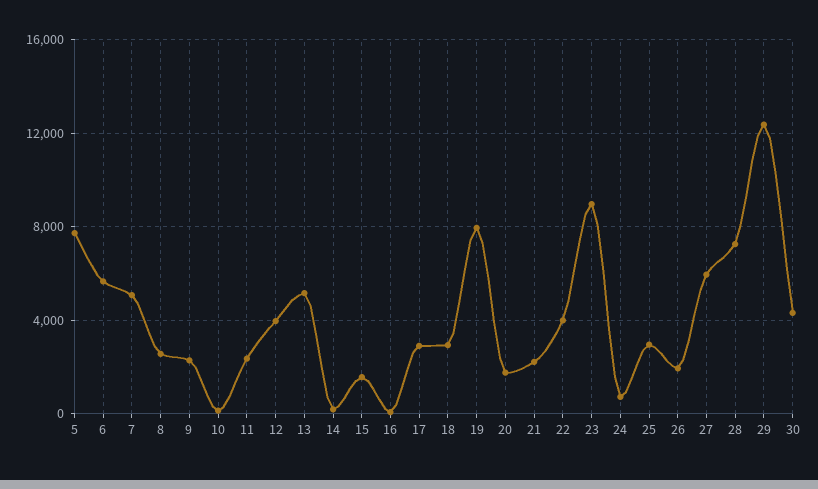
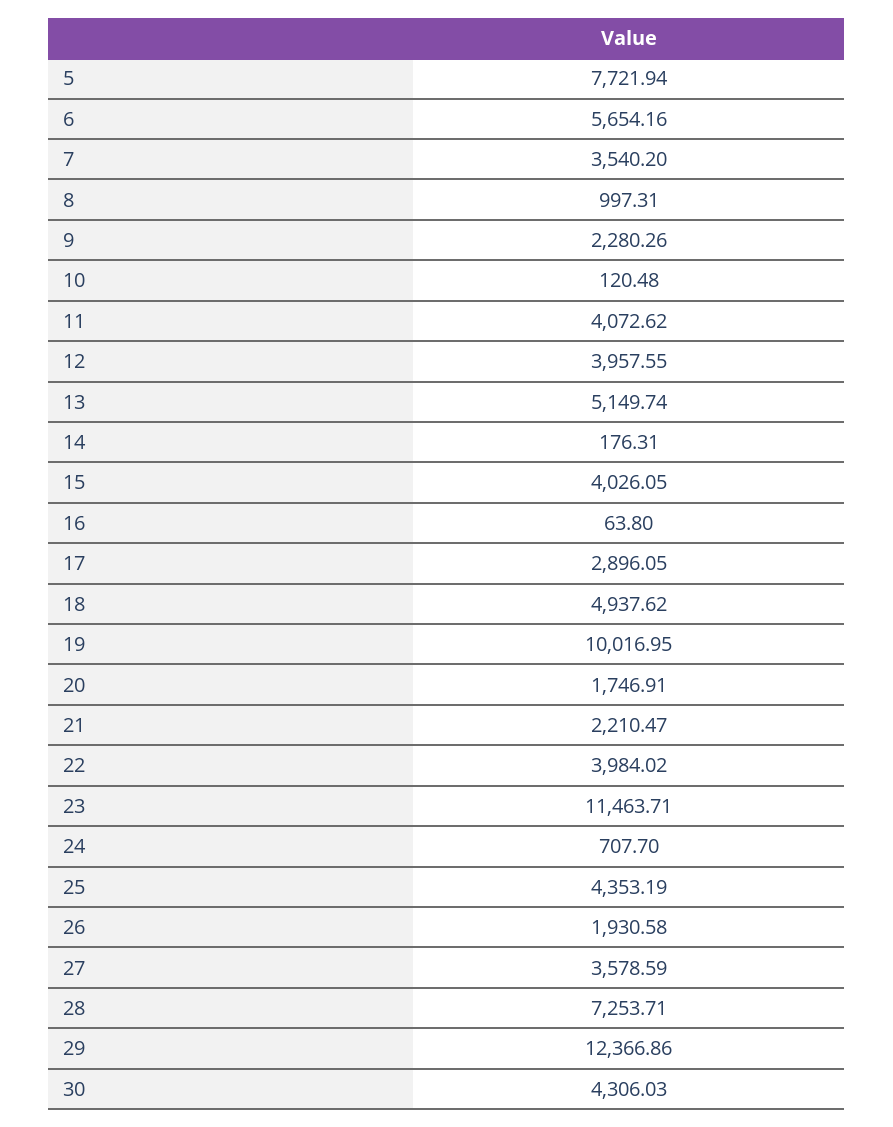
7: 5000 -> 3540.2
8: 2500 -> 997.31
11: 2500 -> 4072.62
15: 1500 -> 4026.05
18: 3000 -> 4937.62
19: 8000 -> 10016.95
23: 9000 -> 11463.71
25: 3000 -> 4353.19
27: 6000 -> 3578.59

